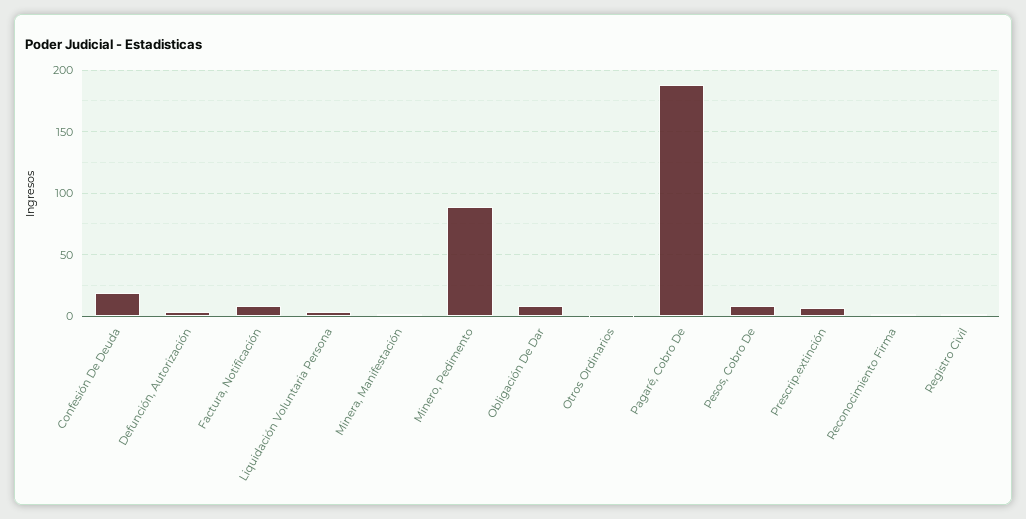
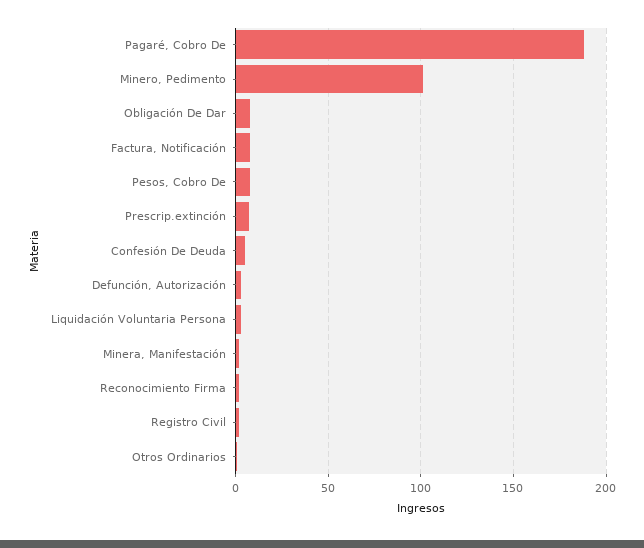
Confesión De Deuda: 20 -> 5
Minero, Pedimento: 90 -> 100

